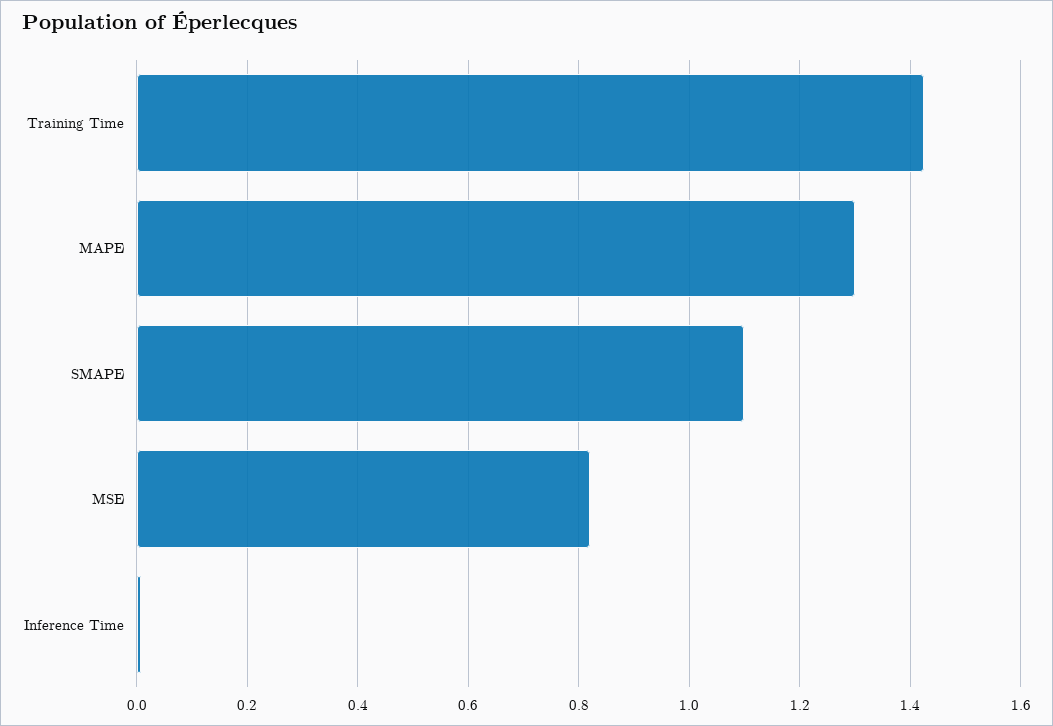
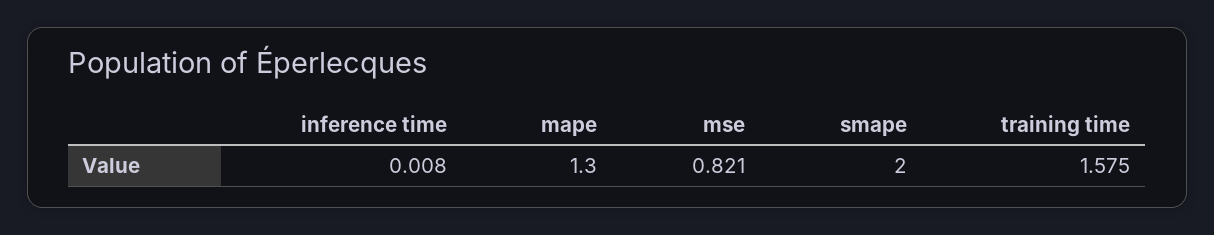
Training Time: 1.42 -> 1.575
SMAPE: 1.1 -> 2

